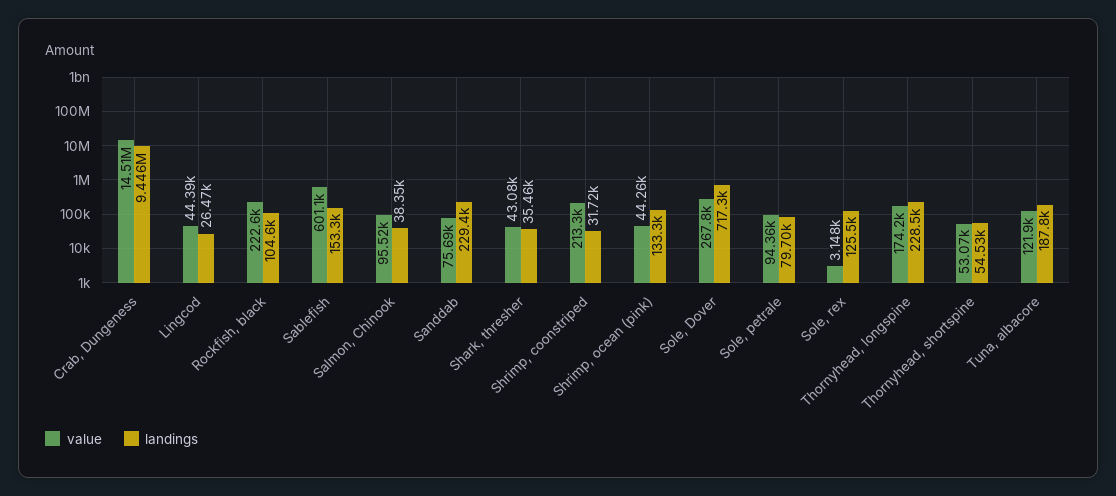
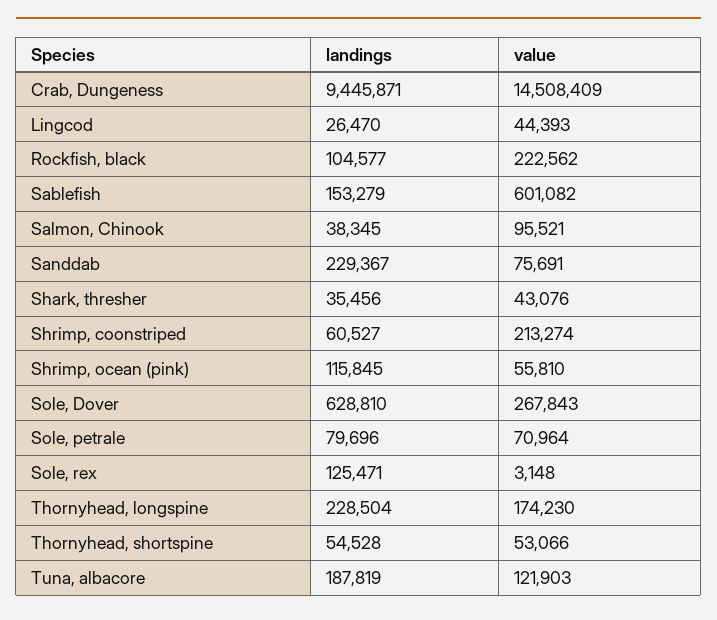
landings, Shrimp, coonstriped: 31720 -> 60527
value, Shrimp, ocean (pink): 44260 -> 55810
landings, Shrimp, ocean (pink): 133300 -> 115845
landings, Sole, Dover: 717300 -> 628810
value, Sole, petrale: 94360 -> 70964

